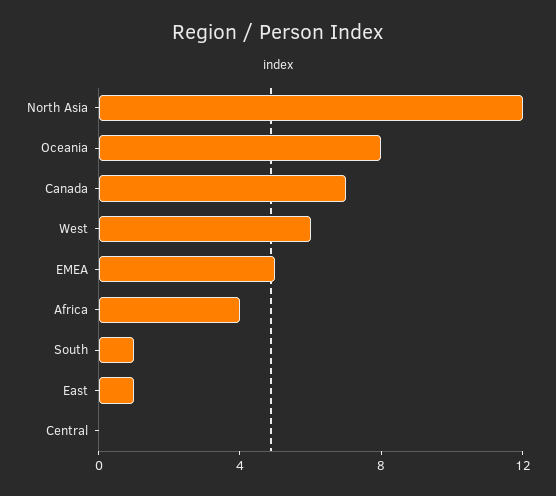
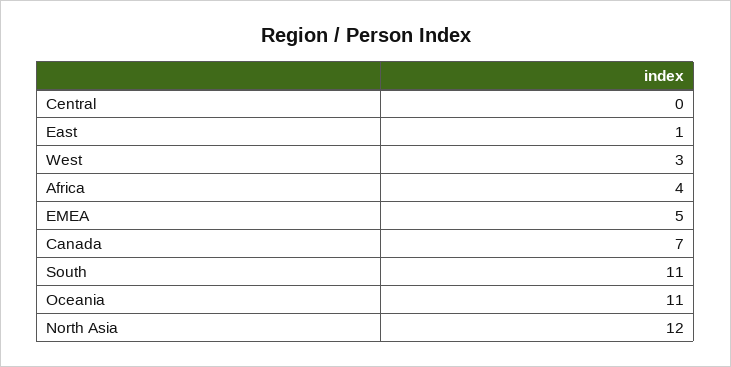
Oceania: 8 -> 11
West: 6 -> 3
South: 1 -> 11

